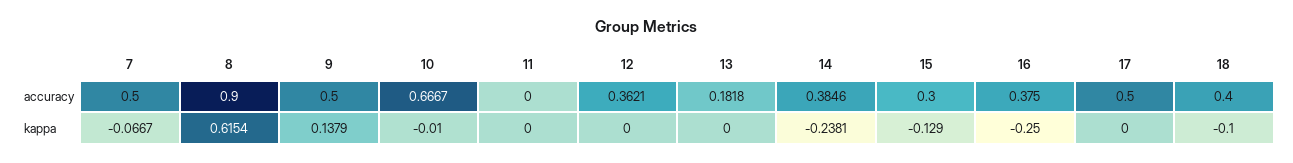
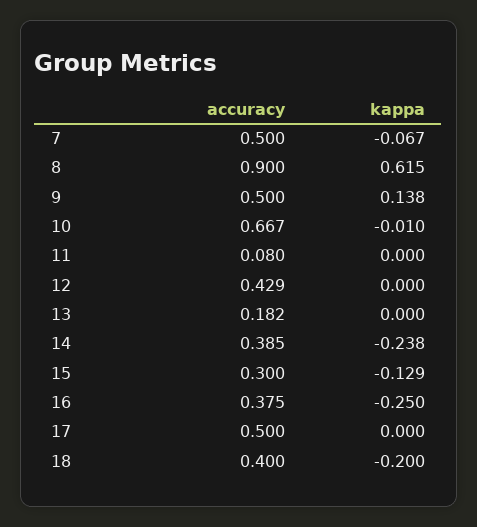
11, accuracy: 0 -> 0.08
12, accuracy: 0.3621 -> 0.429
18, kappa: -0.1 -> -0.2

